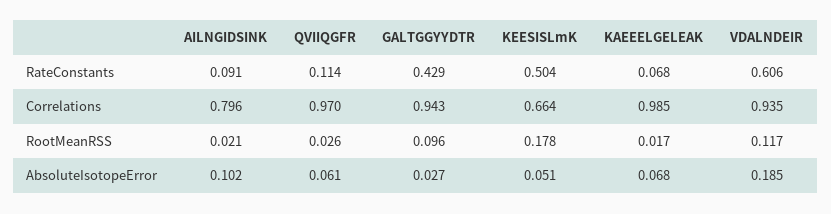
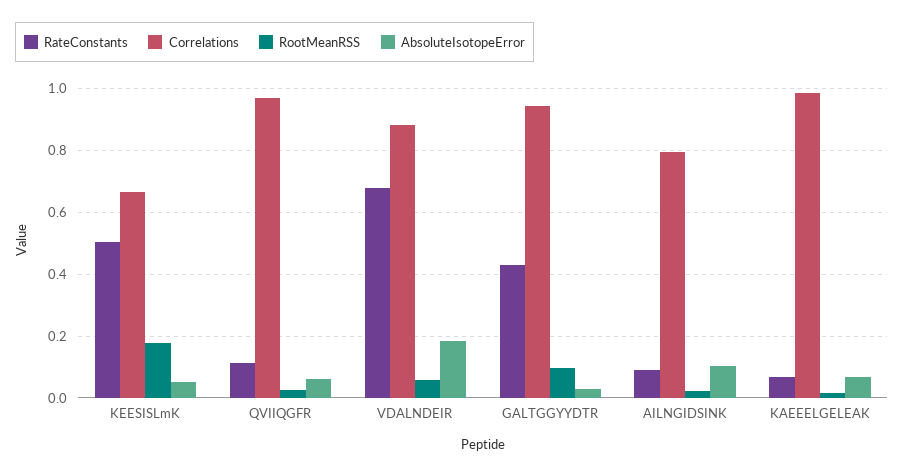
RateConstants, VDALNDEIR: 0.606 -> 0.68
Correlations, VDALNDEIR: 0.935 -> 0.88
RootMeanRSS, VDALNDEIR: 0.117 -> 0.06

